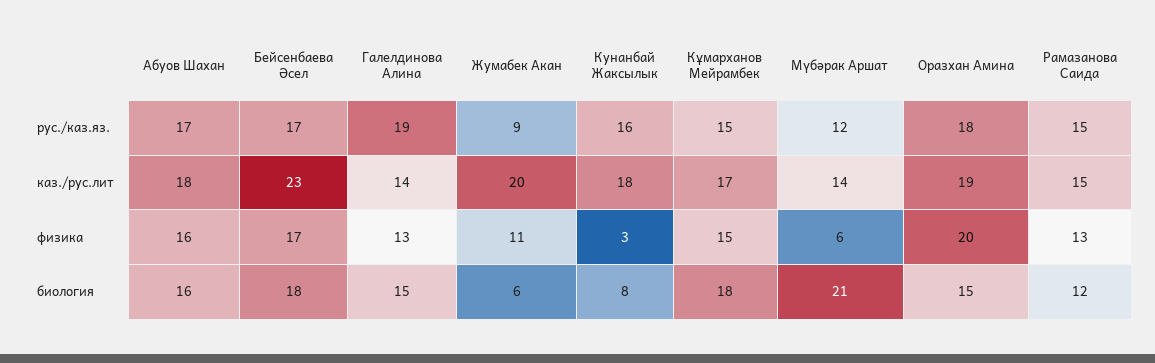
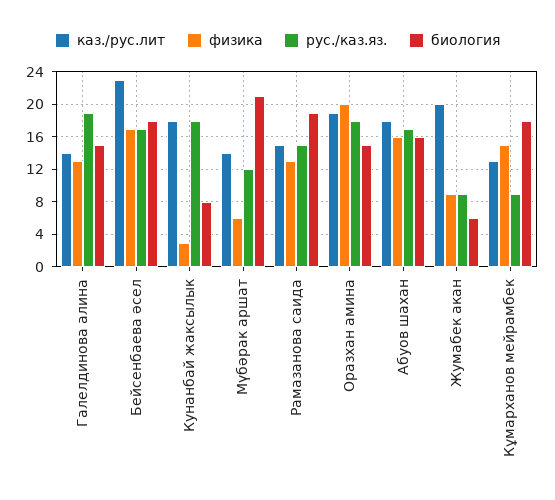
рус./каз.яз., Кунанбай Жаксылык: 16 -> 18
рус./каз.яз., Кұмарханов Мейрамбек: 15 -> 9
каз./рус.лит, Кұмарханов Мейрамбек: 17 -> 13
физика, Жумабек Акан: 11 -> 9
биология, Рамазанова Саида: 12 -> 19

